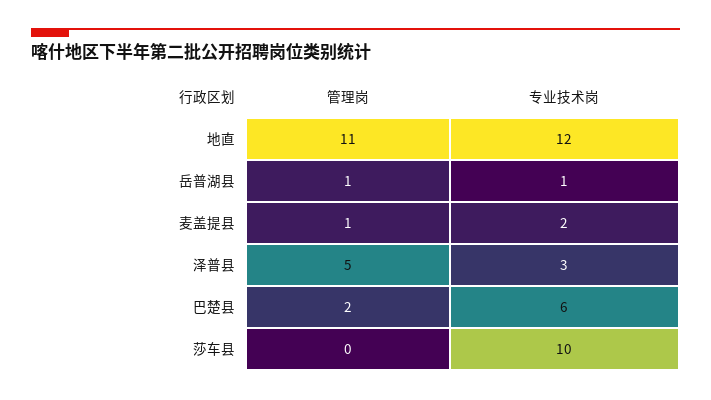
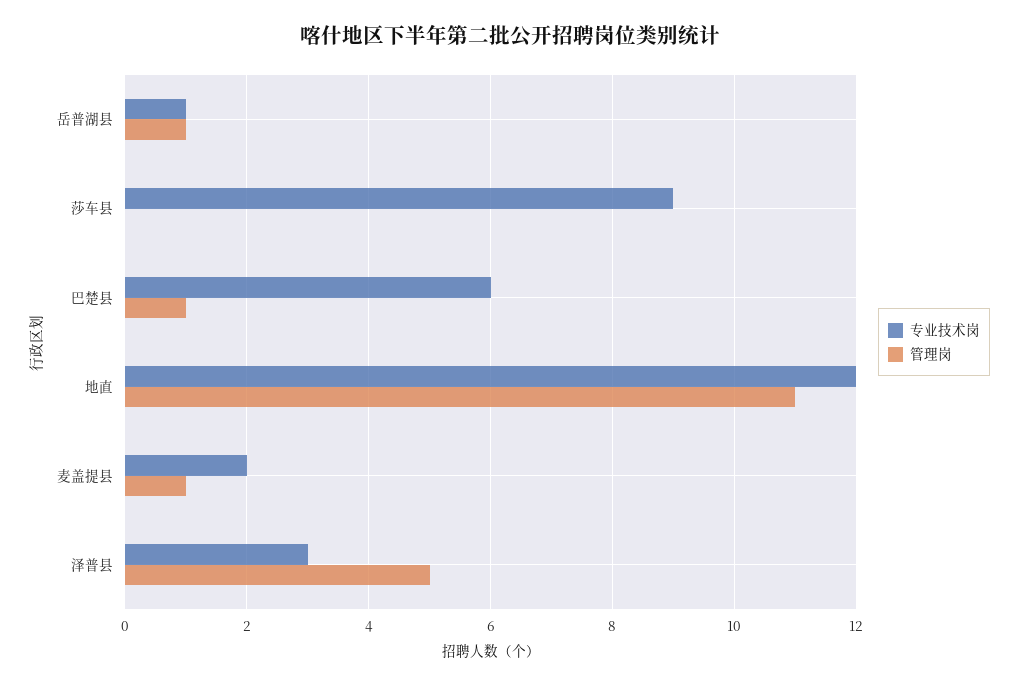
管理岗, 巴楚县: 2 -> 1
专业技术岗, 莎车县: 10 -> 9

